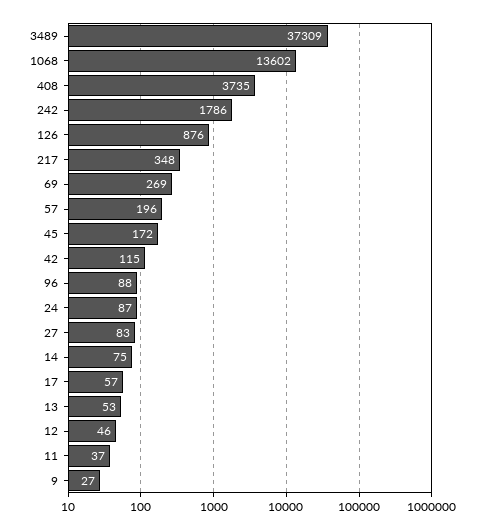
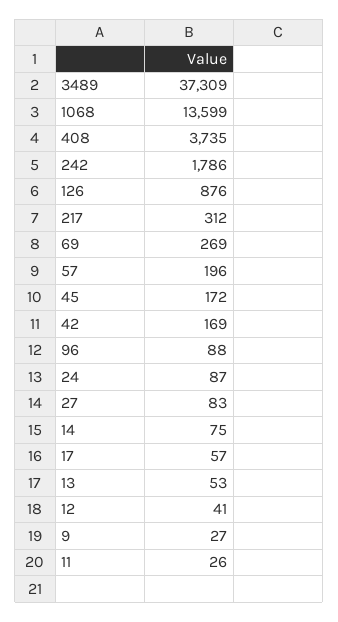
1068: 13602 -> 13599
217: 348 -> 312
42: 115 -> 169
12: 46 -> 41
11: 37 -> 26

